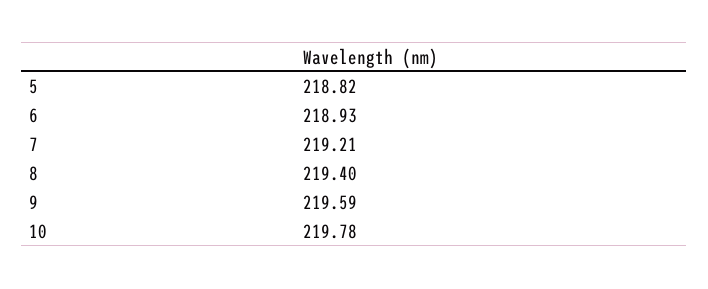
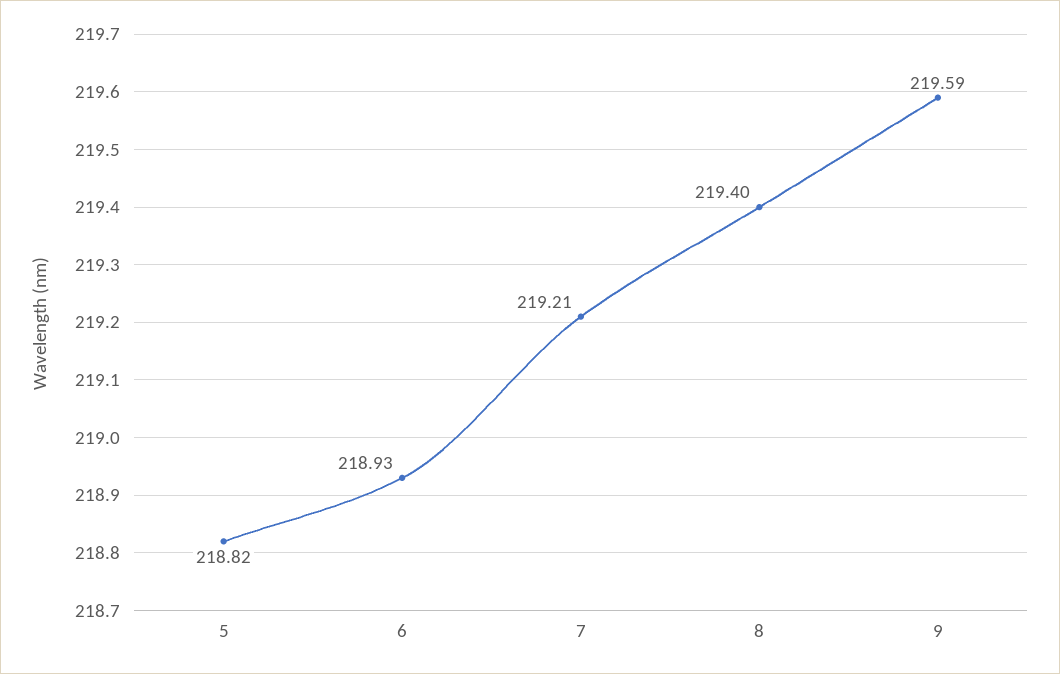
10: 219.78 -> none

